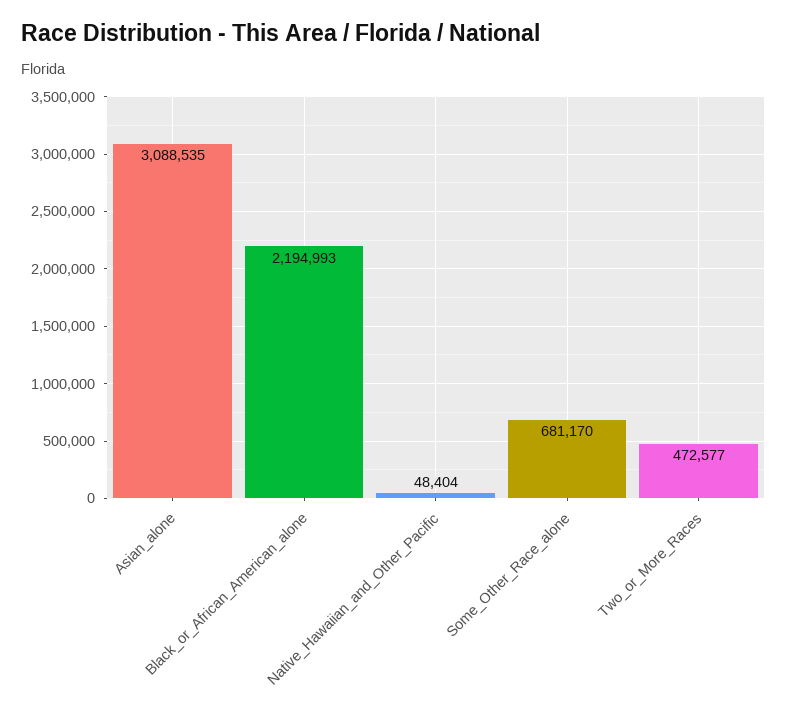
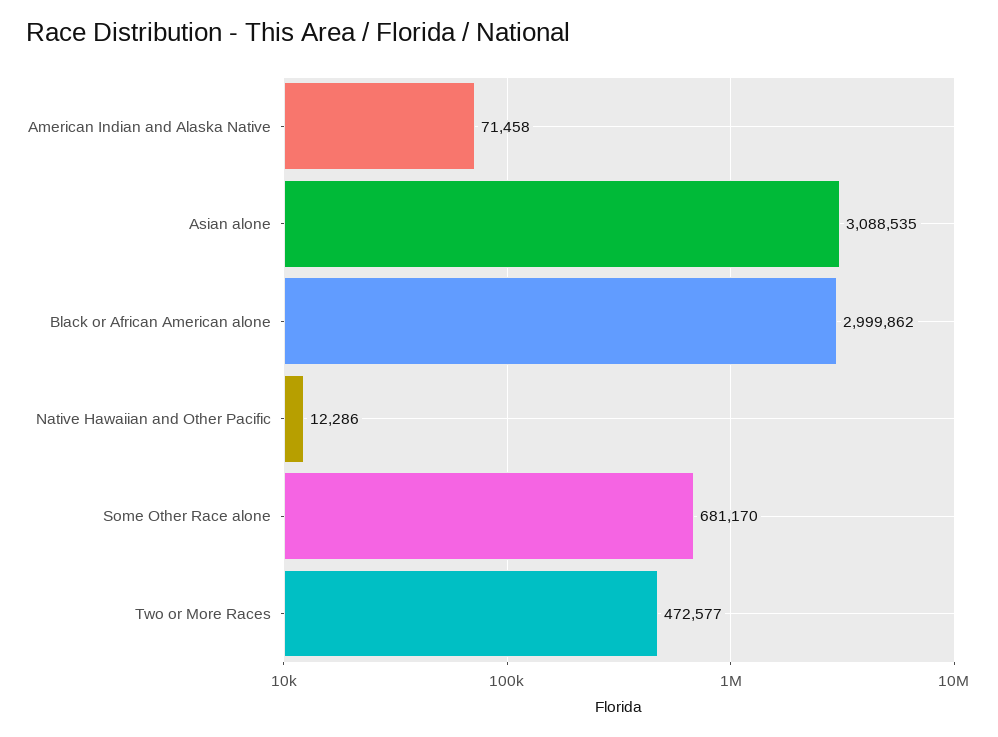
Black_or_African_American_alone: 2194993 -> 2999862
Native_Hawaiian_and_Other_Pacific: 48404 -> 12286
American Indian and Alaska Native: none -> 71458

